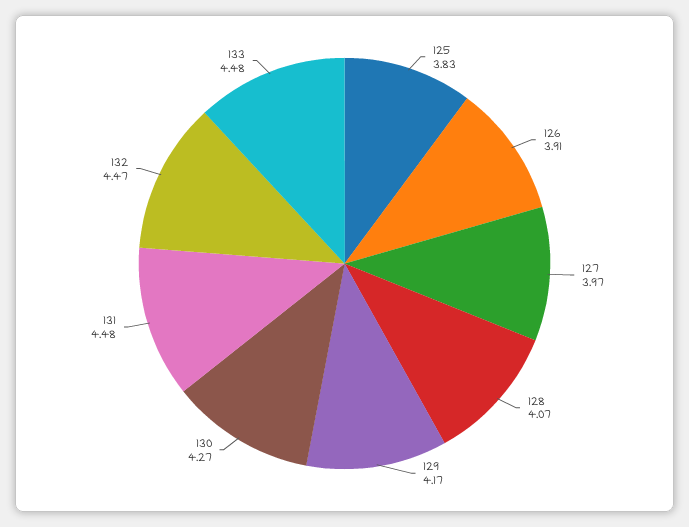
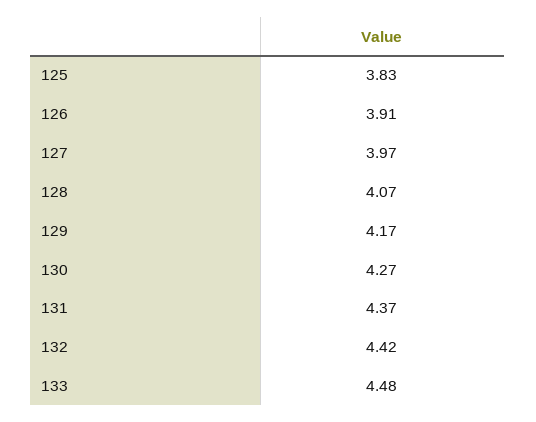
131: 4.48 -> 4.37
132: 4.47 -> 4.42

